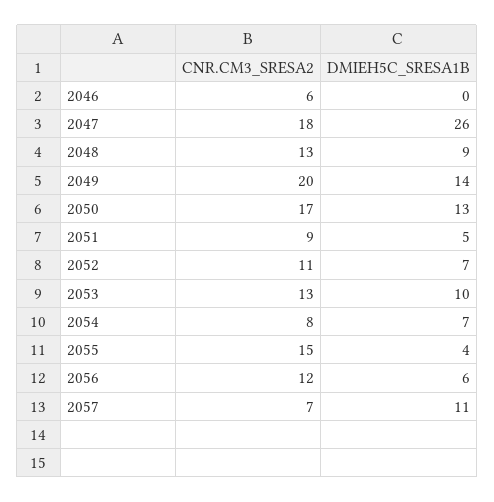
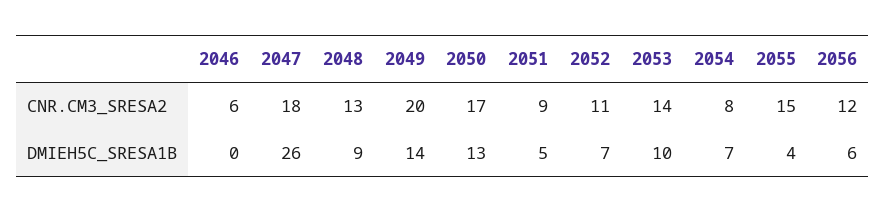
CNR.CM3_SRESA2, 2053: 13 -> 14
CNR.CM3_SRESA2, 2057: 7 -> none
DMIEH5C_SRESA1B, 2057: 11 -> none

